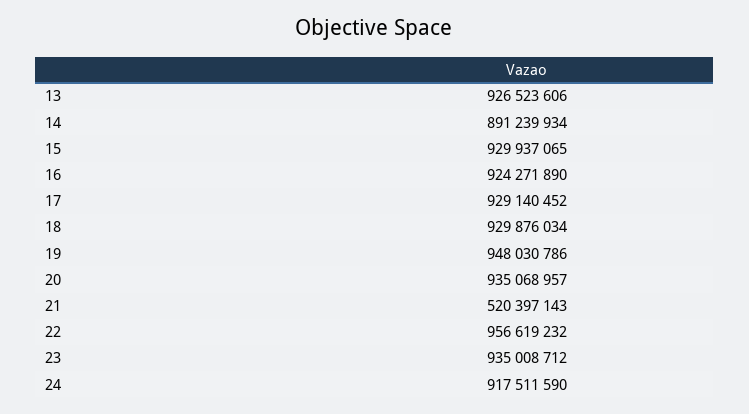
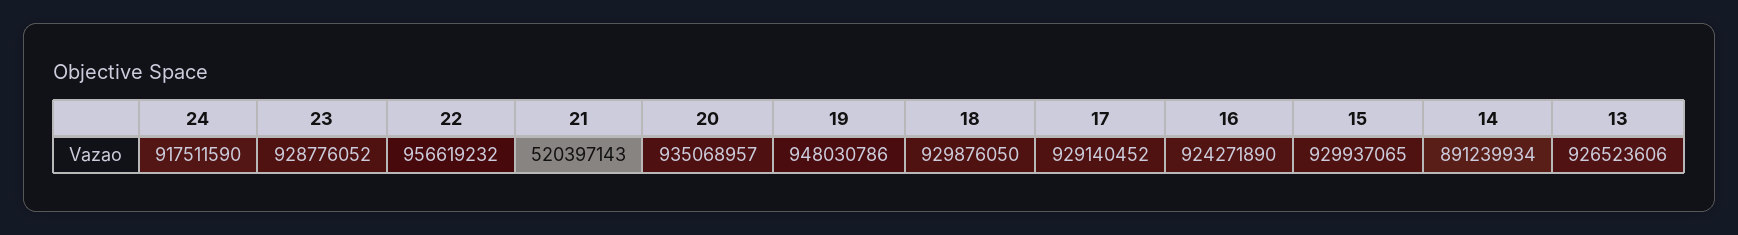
18: 929876034 -> 929876050
23: 935008712 -> 928776052

